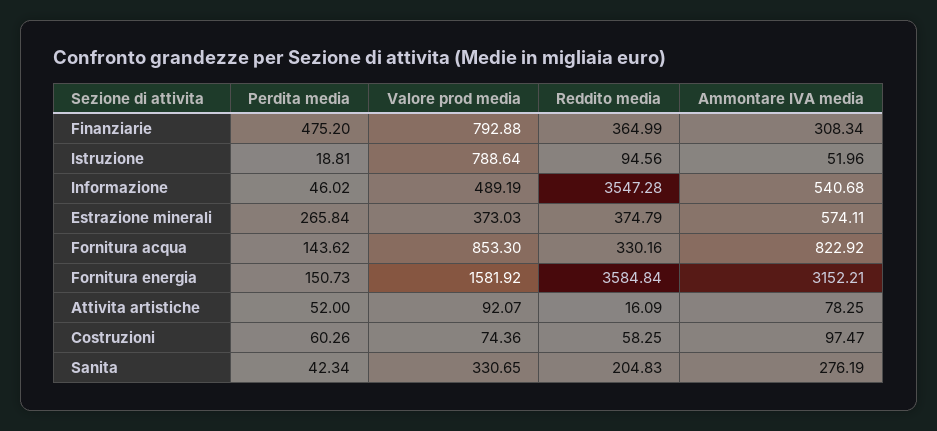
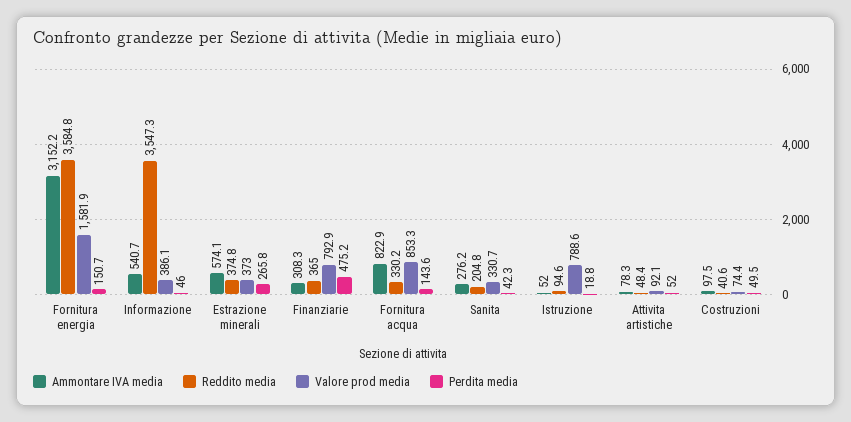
Valore prod media, Informazione: 489.19 -> 386.1
Reddito media, Attivita artistiche: 16.09 -> 48.4
Perdita media, Costruzioni: 60.26 -> 49.5
Reddito media, Costruzioni: 58.25 -> 40.6

